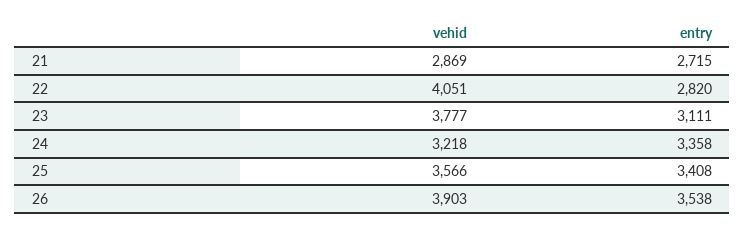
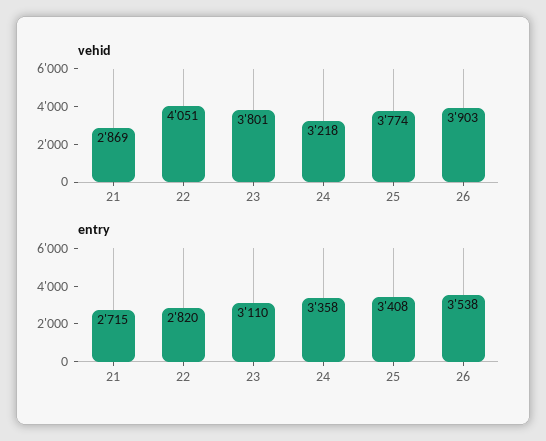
vehid, 23: 3777 -> 3801
entry, 23: 3111 -> 3110
vehid, 25: 3566 -> 3774

